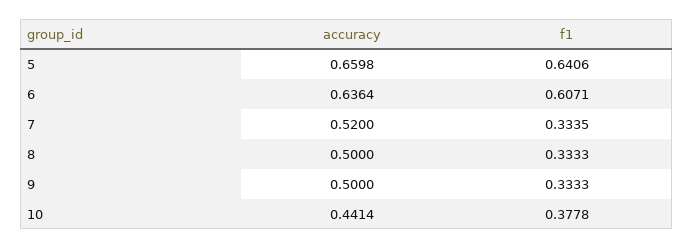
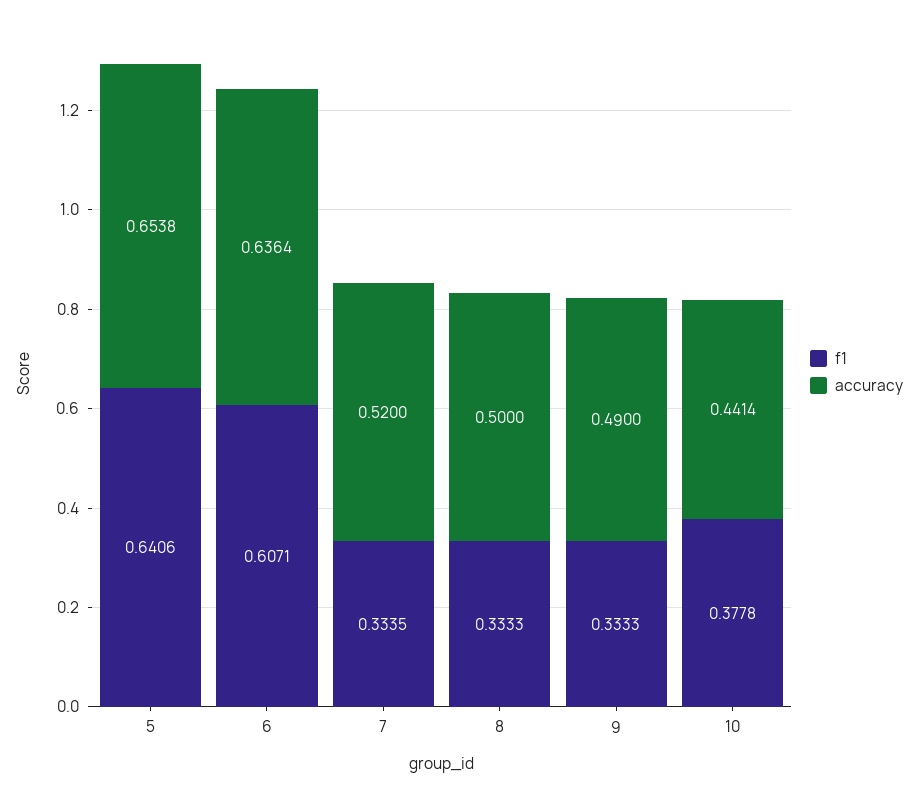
accuracy, 5: 0.6598 -> 0.6538
accuracy, 9: 0.5 -> 0.49

